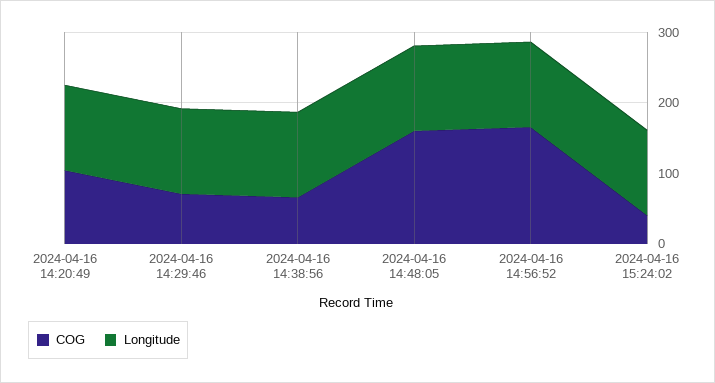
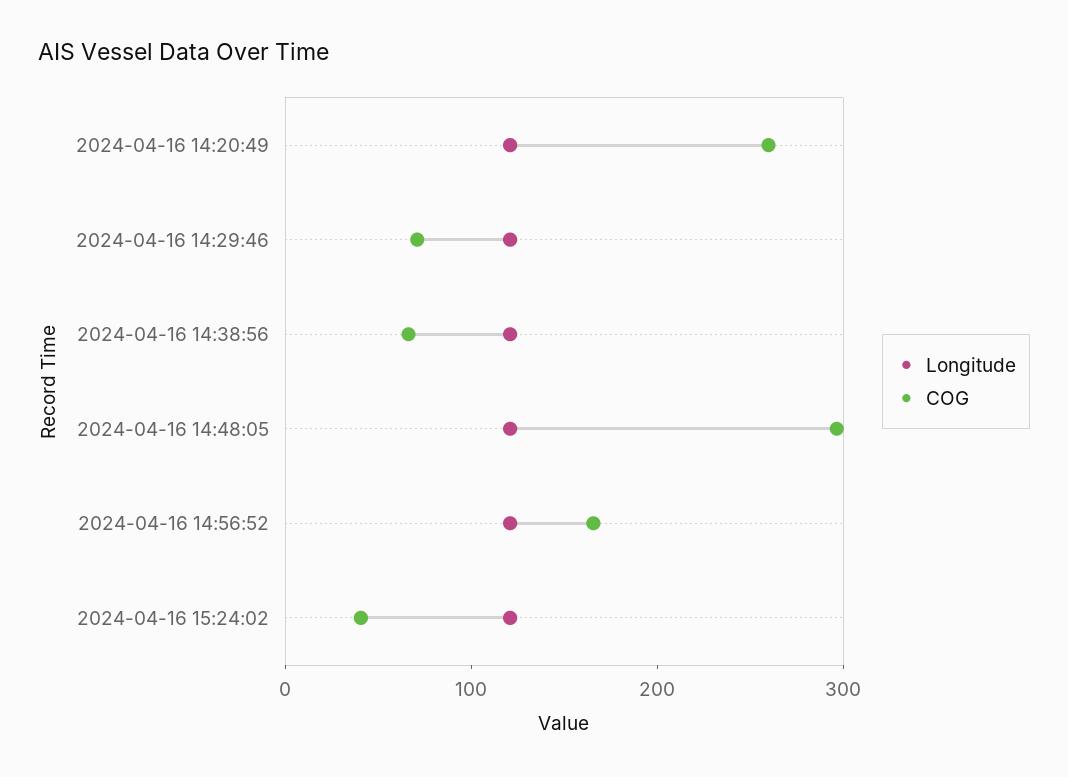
COG, 2024-04-16 14:20:49: 100 -> 260
COG, 2024-04-16 14:48:05: 160 -> 300

